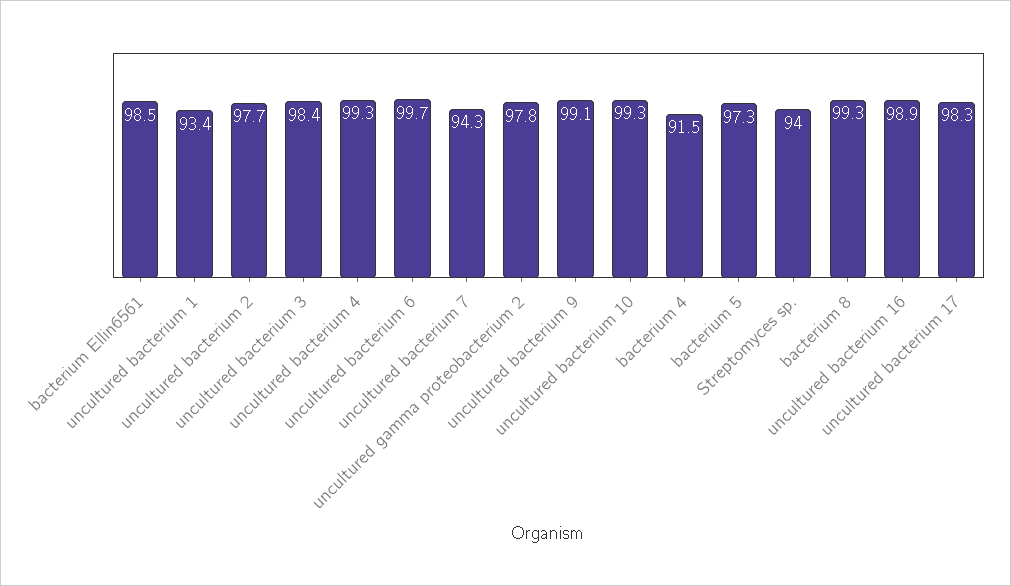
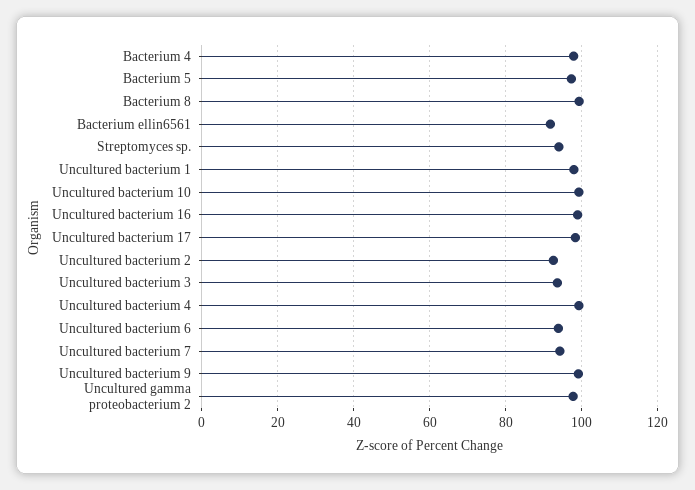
bacterium Ellin6561: 98.5 -> 92
uncultured bacterium 1: 93.4 -> 98
uncultured bacterium 2: 97.7 -> 92
uncultured bacterium 3: 98.4 -> 94
uncultured bacterium 6: 99.7 -> 94
bacterium 4: 91.5 -> 98

